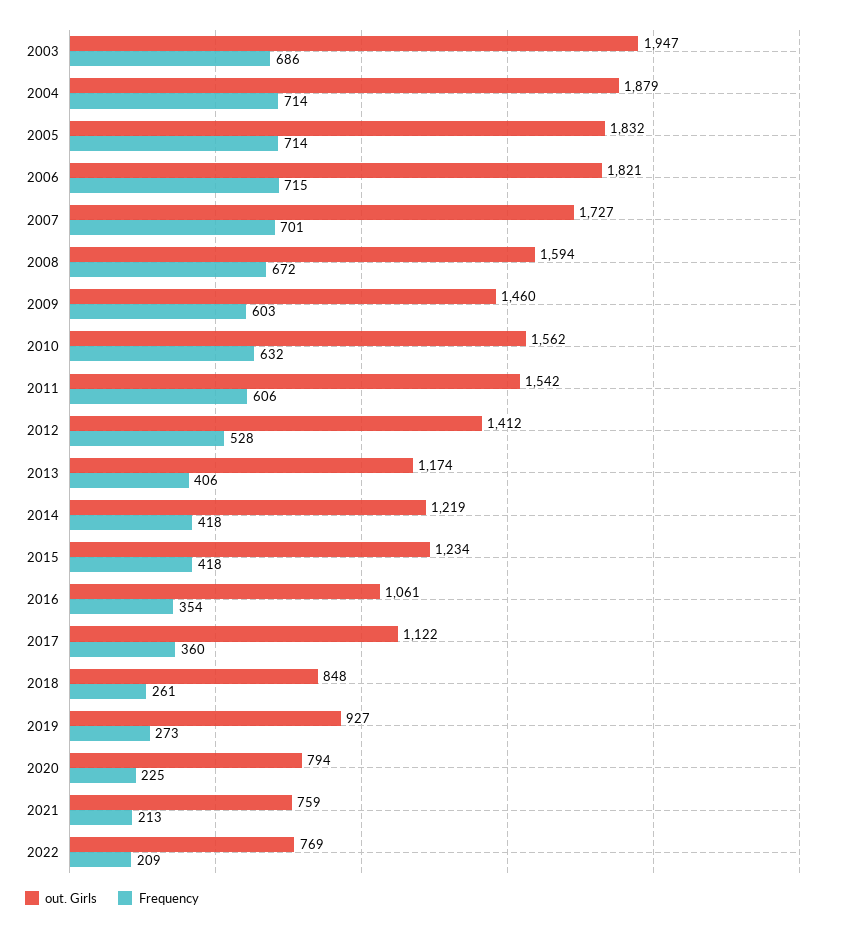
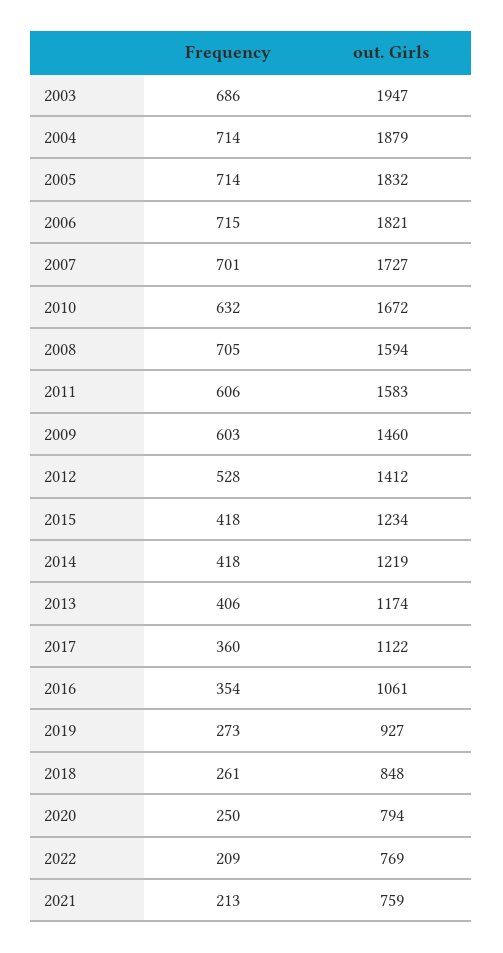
Frequency, 2008: 672 -> 705
out. Girls, 2010: 1562 -> 1672
out. Girls, 2011: 1542 -> 1583
Frequency, 2020: 225 -> 250

